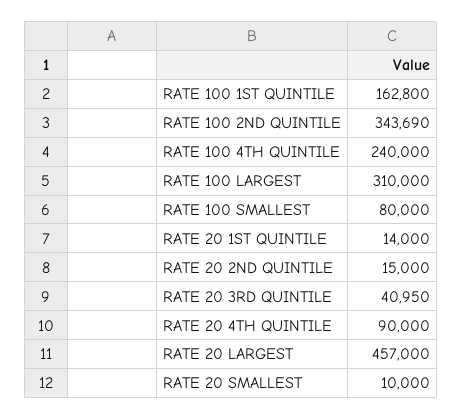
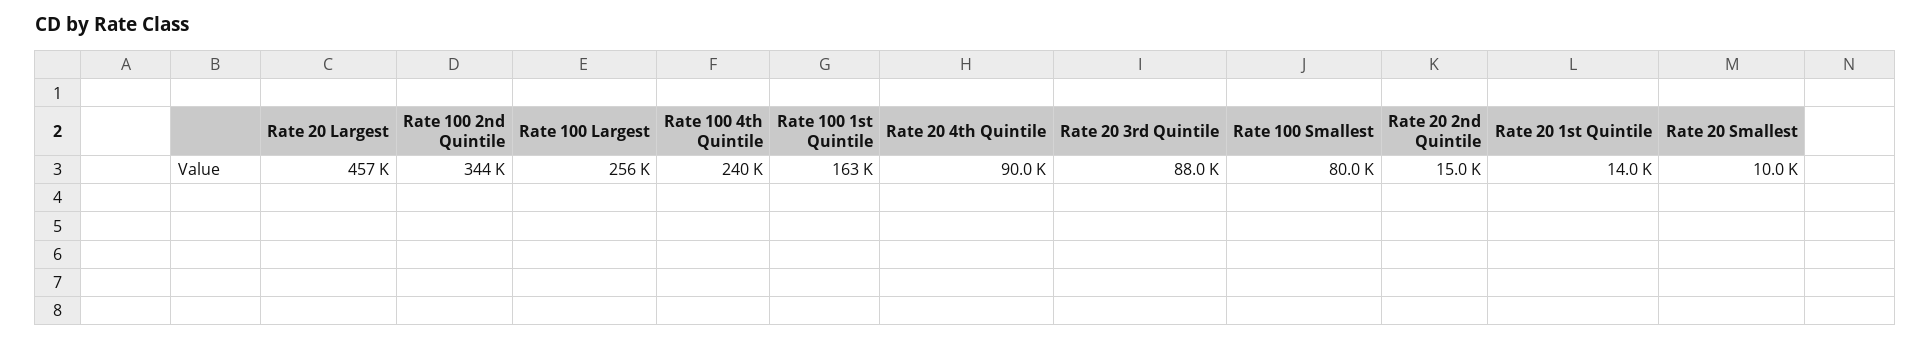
RATE 100 LARGEST: 310000 -> 256000
RATE 20 3RD QUINTILE: 40950 -> 88000

